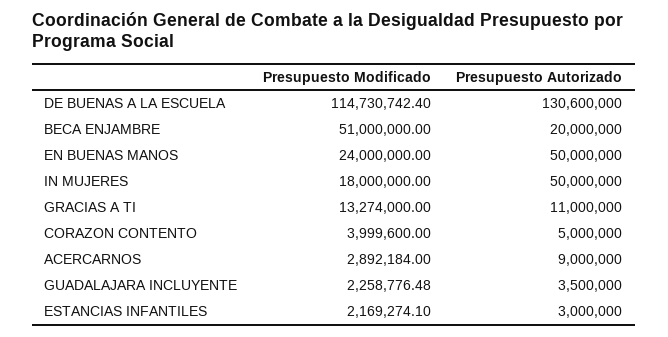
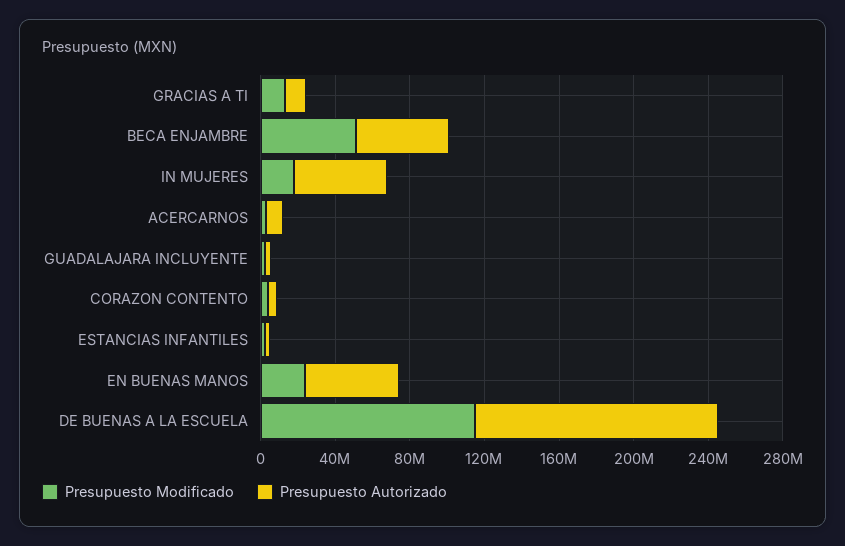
Presupuesto Autorizado, BECA ENJAMBRE: 20000000 -> 50000000

